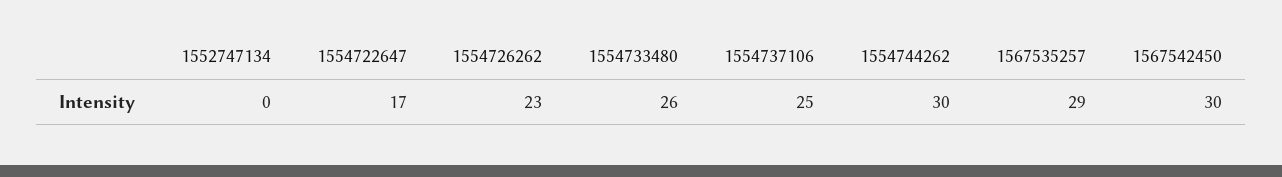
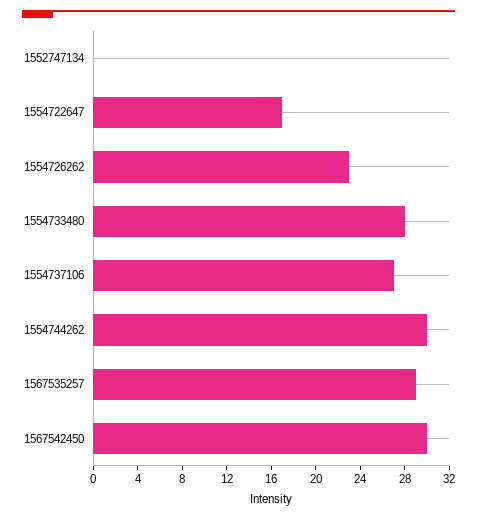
1554733480: 26 -> 28
1554737106: 25 -> 27

